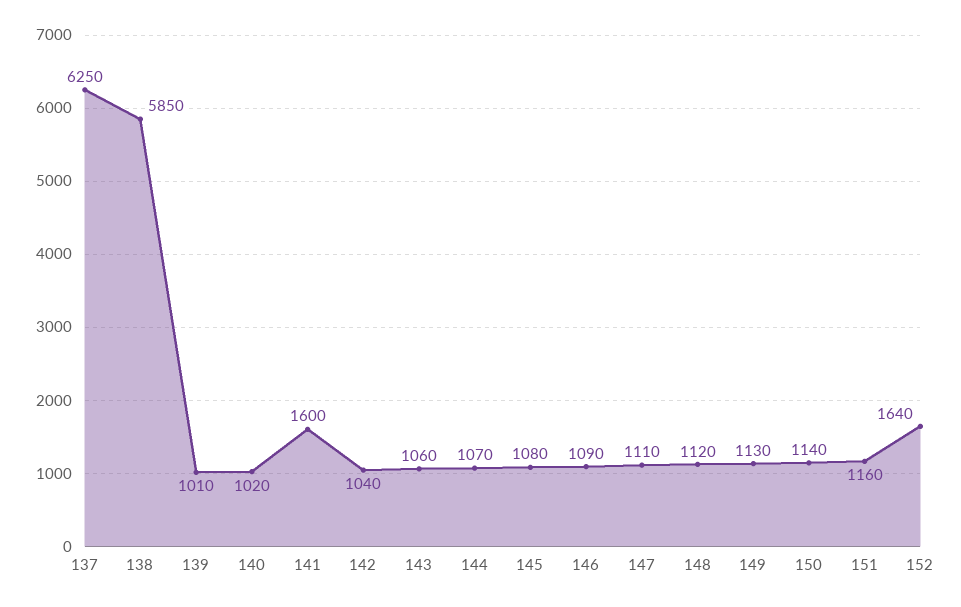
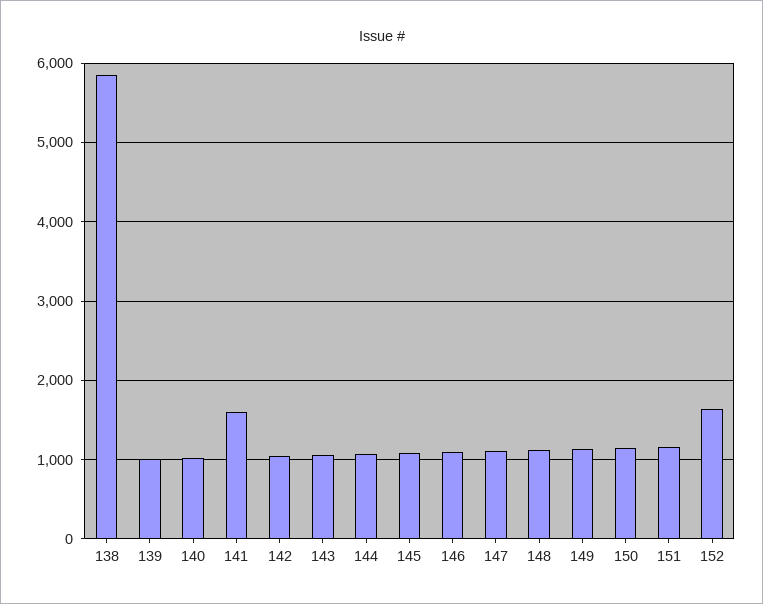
137: 6250 -> none

